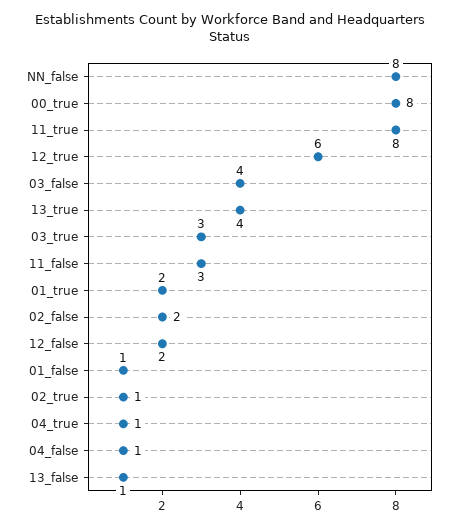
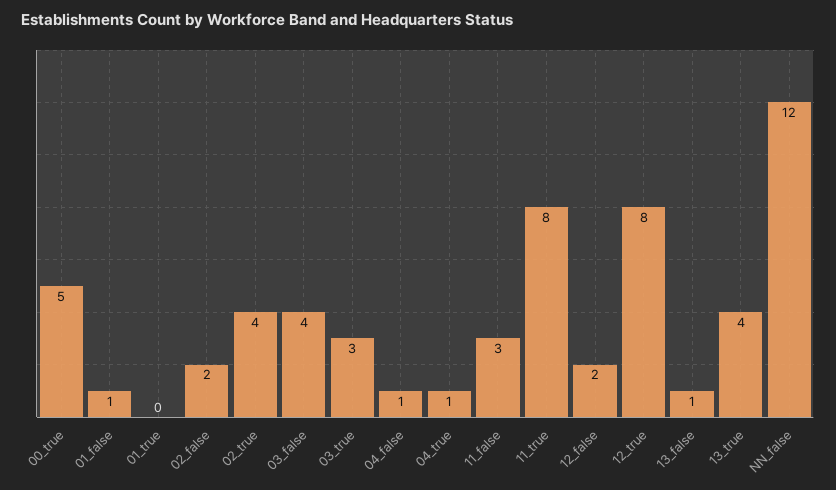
NN_false: 8 -> 12
00_true: 8 -> 5
12_true: 6 -> 8
01_true: 2 -> 0
02_true: 1 -> 4

